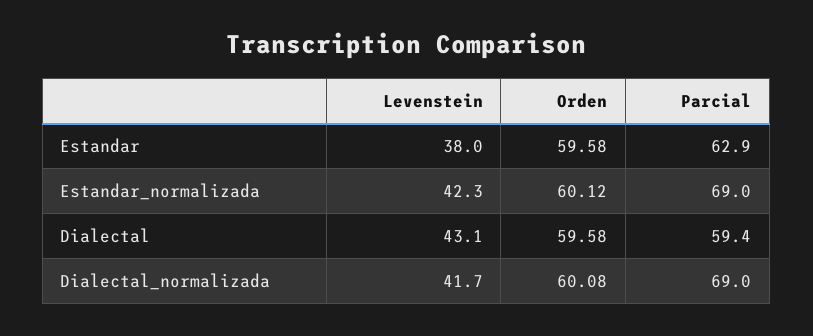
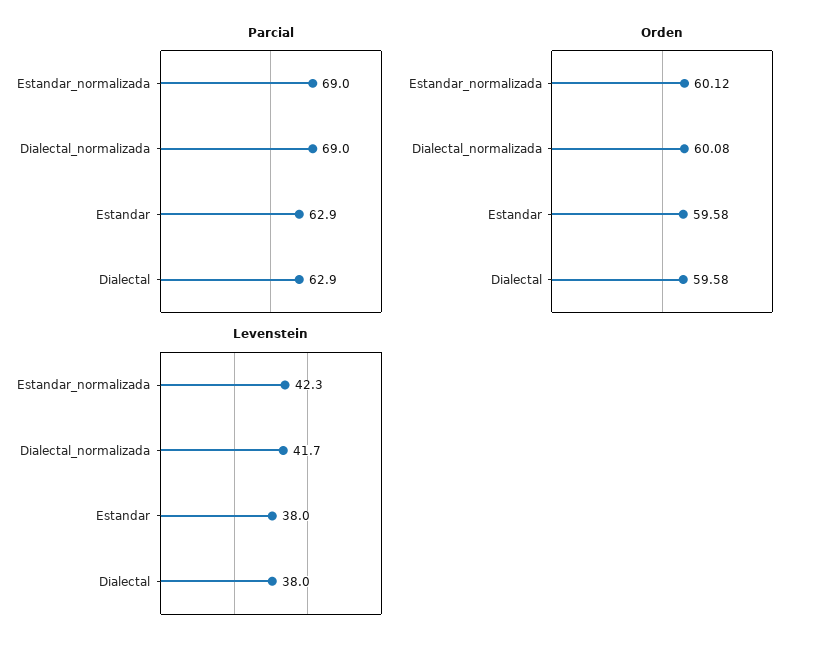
Levenstein, Dialectal: 43.1 -> 38
Parcial, Dialectal: 59.4 -> 62.9

